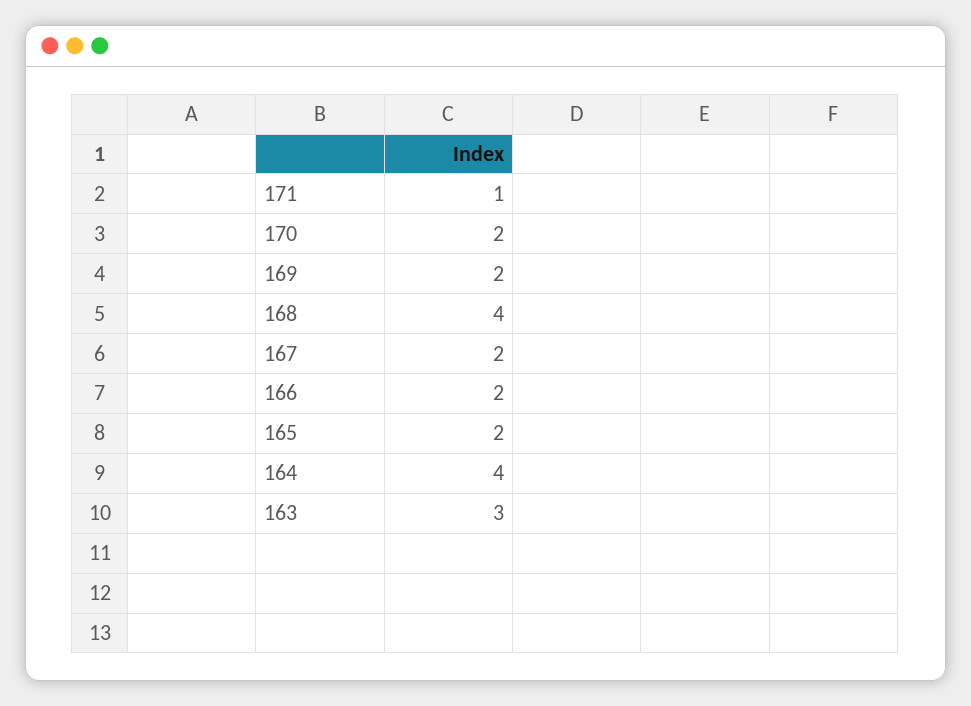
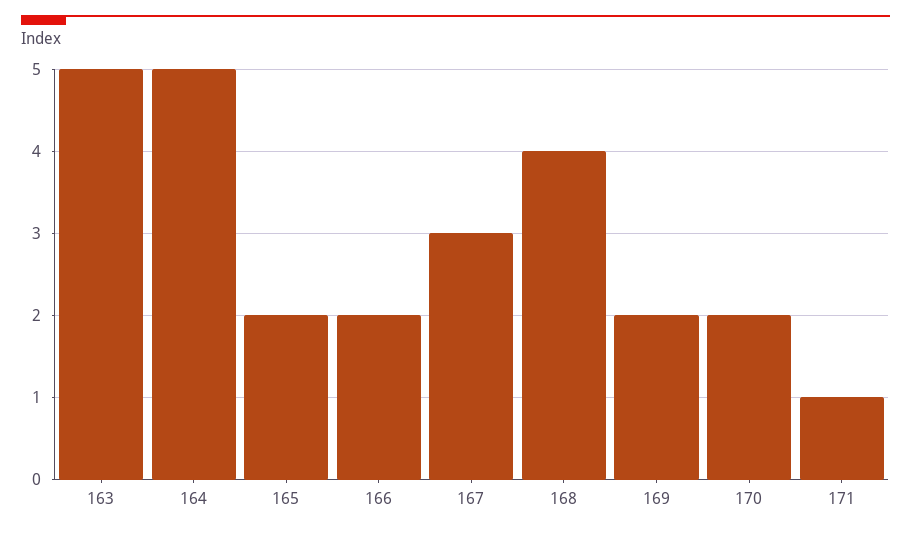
167: 2 -> 3
164: 4 -> 5
163: 3 -> 5

